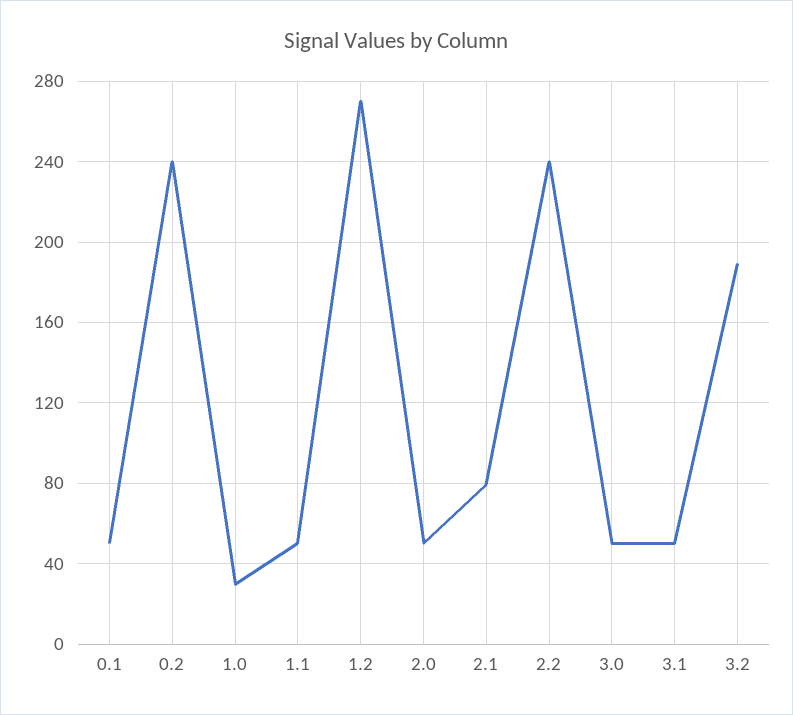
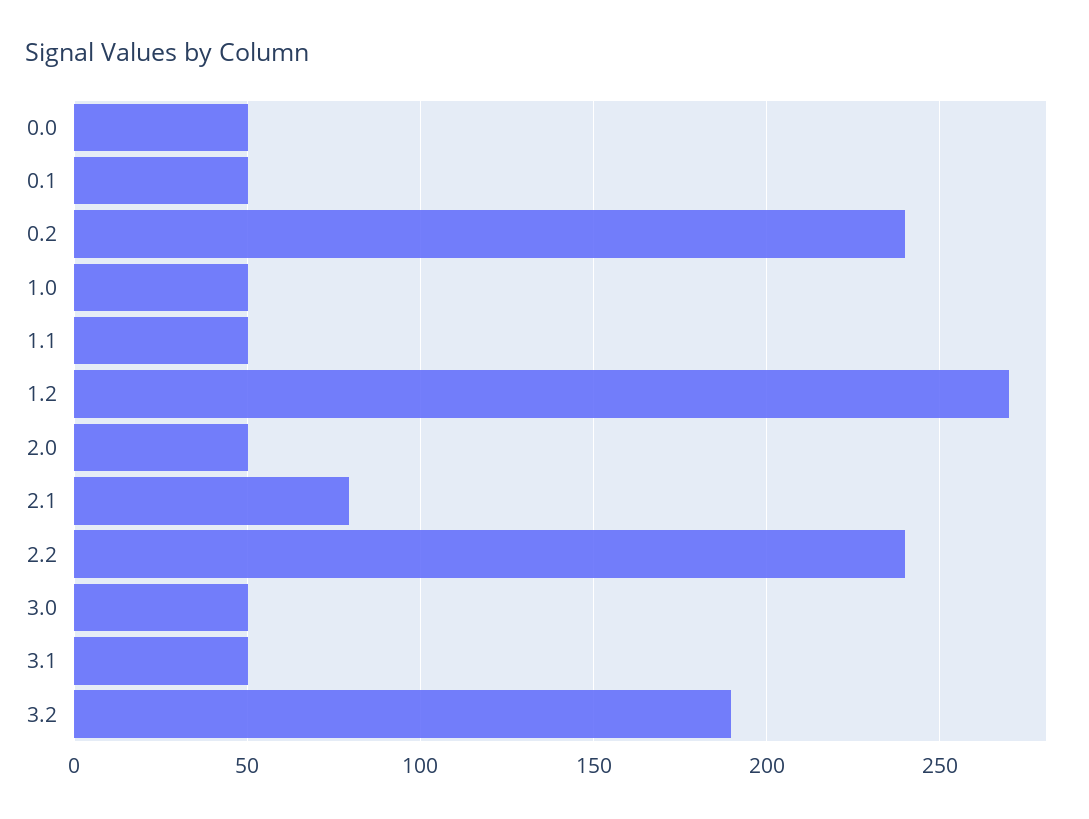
1.0: 30 -> 50
0.0: none -> 50

